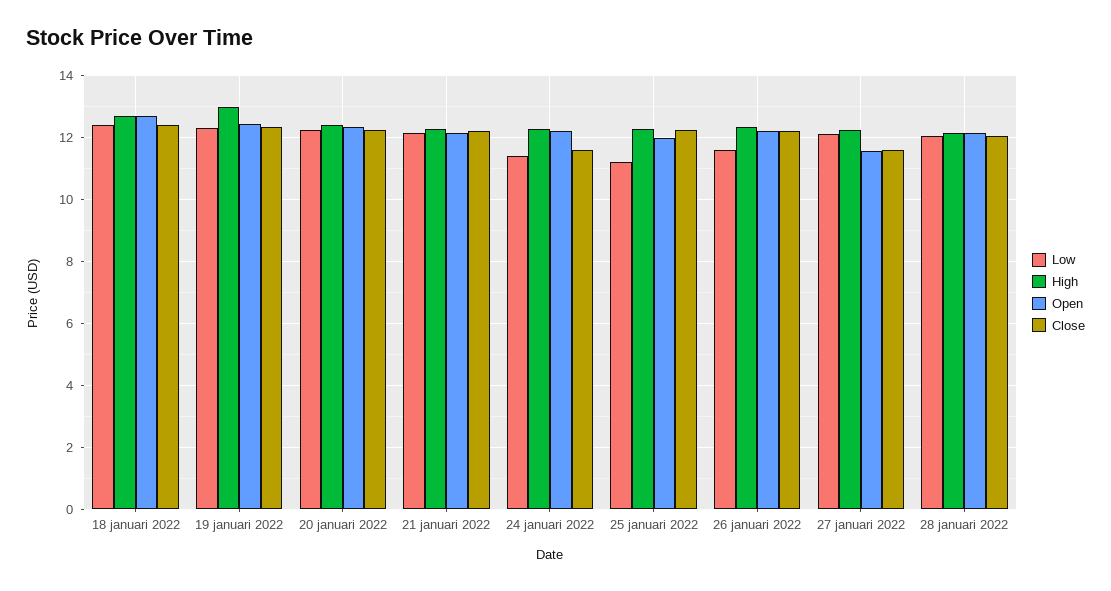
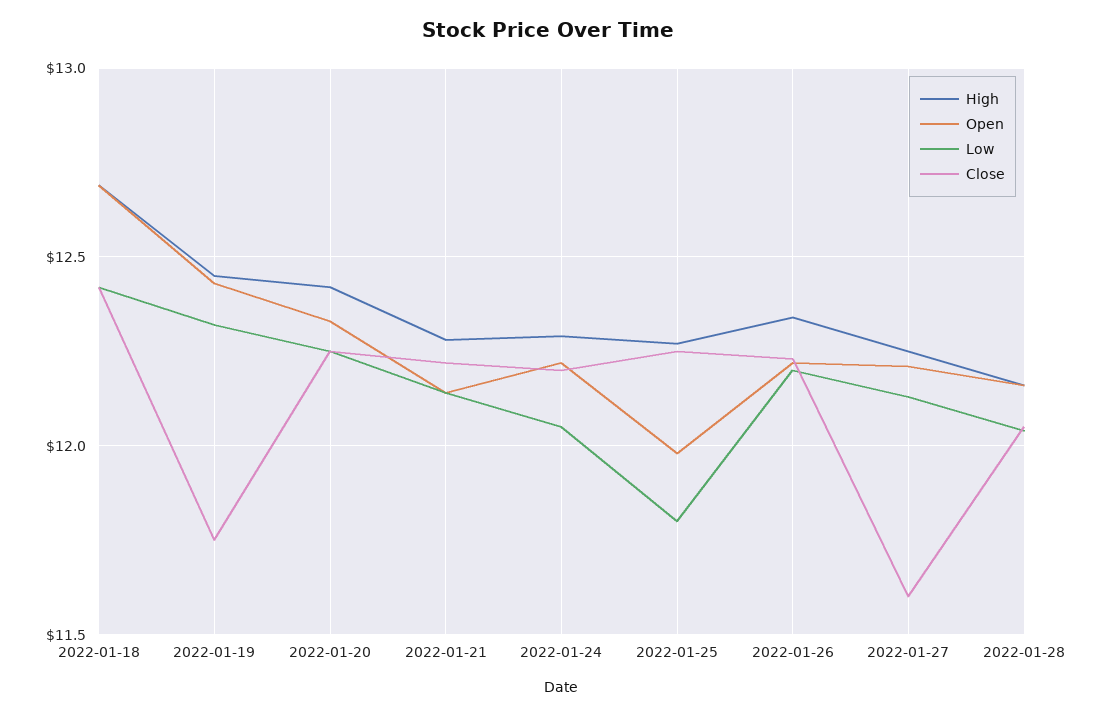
High, 19 januari 2022: 13 -> 12.45
Close, 19 januari 2022: 12.4 -> 11.75
Low, 24 januari 2022: 11.4 -> 12.05
Close, 24 januari 2022: 11.6 -> 12.2
Low, 25 januari 2022: 11.2 -> 11.8
Low, 26 januari 2022: 11.6 -> 12.2
Open, 27 januari 2022: 11.6 -> 12.2

